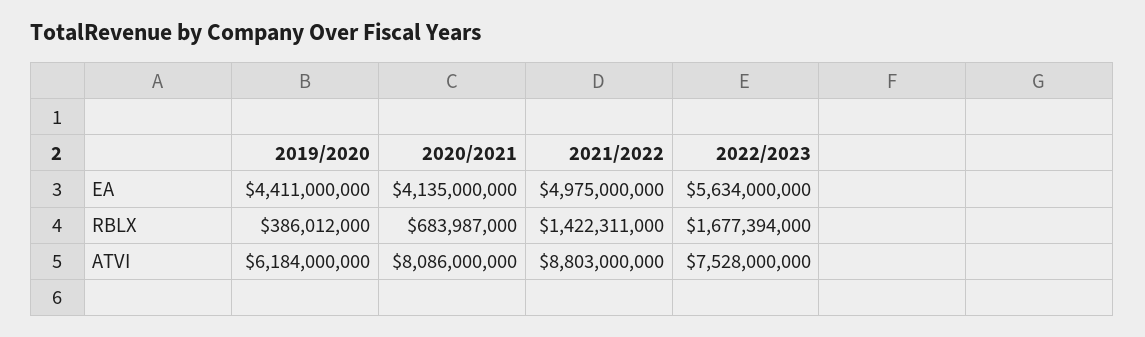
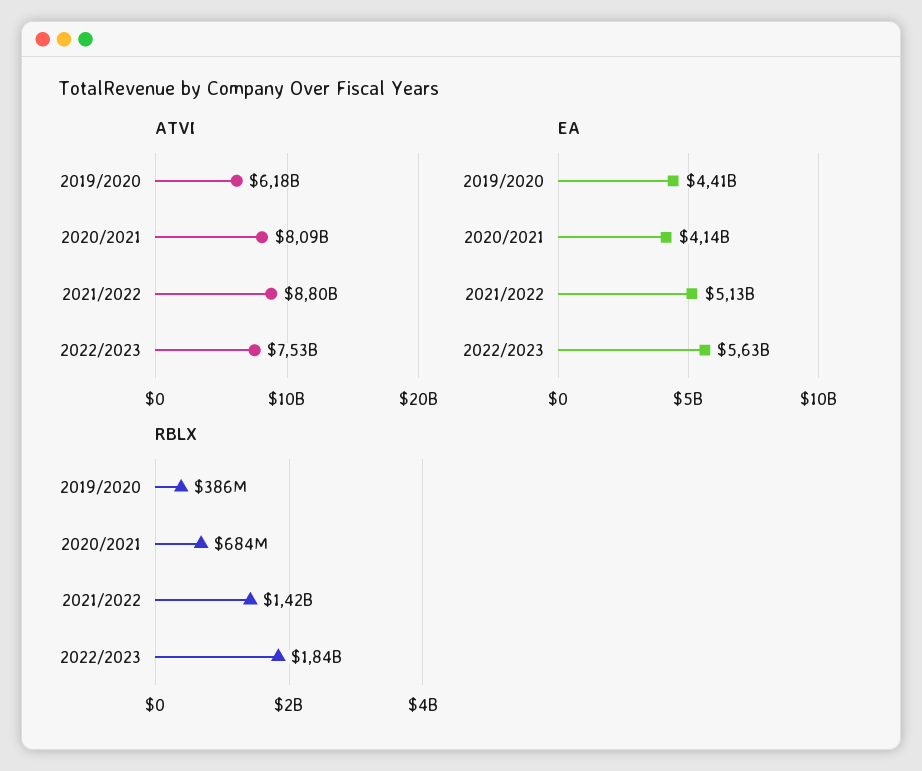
EA, 2021/2022: 4975000000 -> 5130000000
RBLX, 2022/2023: 1677394000 -> 1840000000

